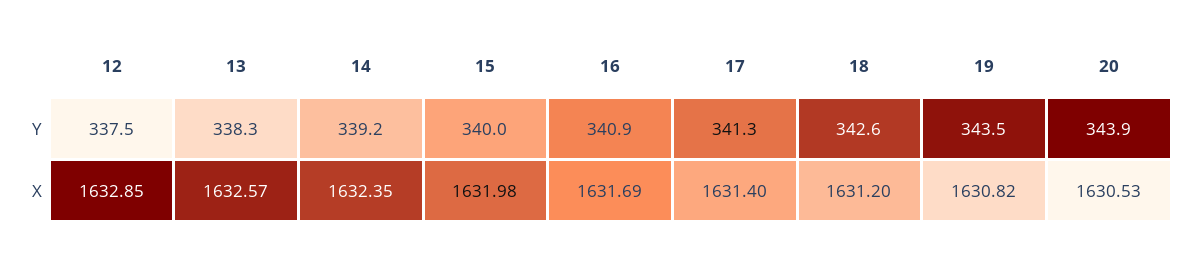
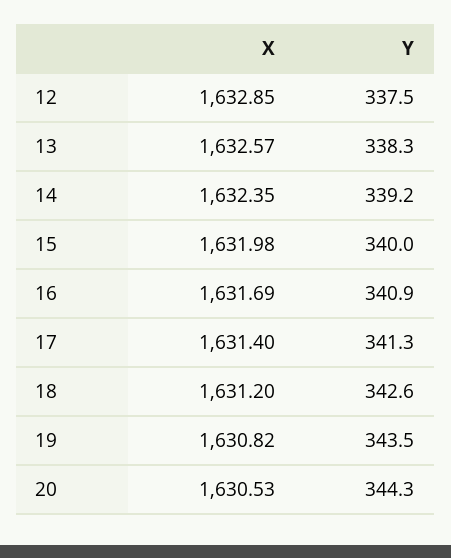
20, Y: 343.9 -> 344.3

